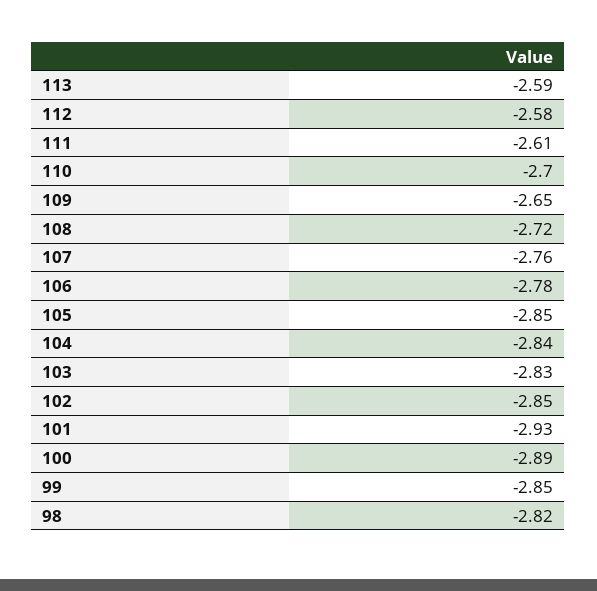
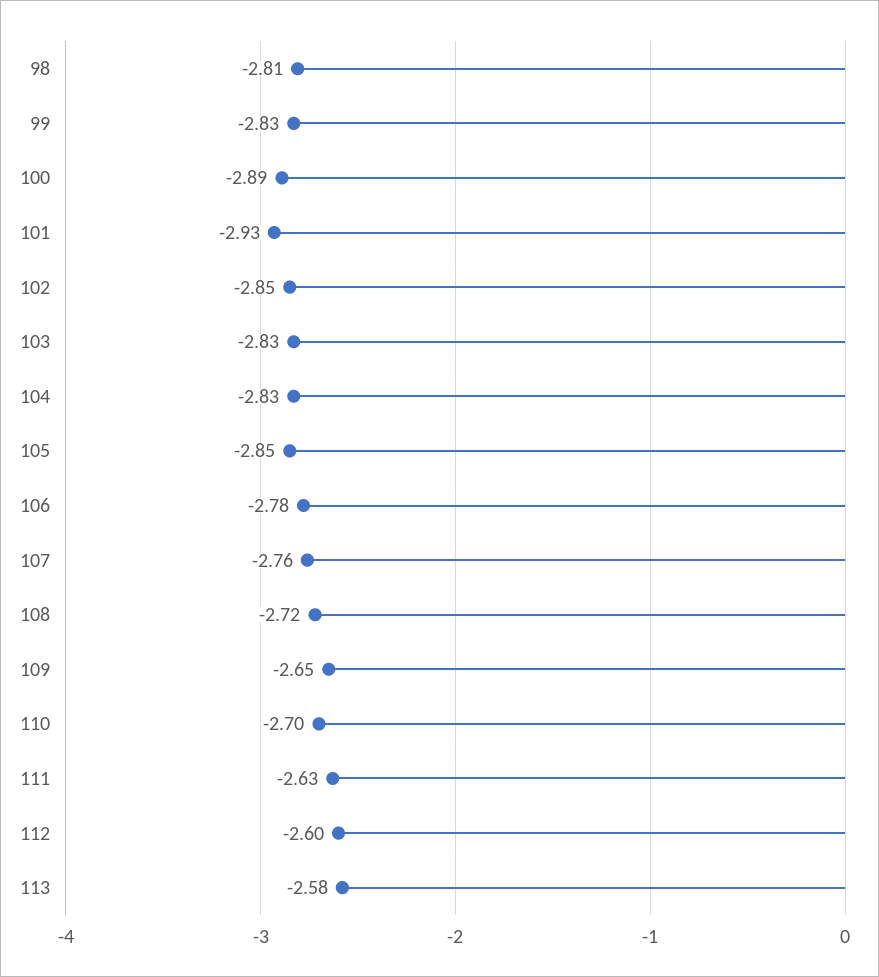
113: -2.59 -> -2.58
112: -2.58 -> -2.6
111: -2.61 -> -2.63
104: -2.84 -> -2.83
99: -2.85 -> -2.83
98: -2.82 -> -2.81

